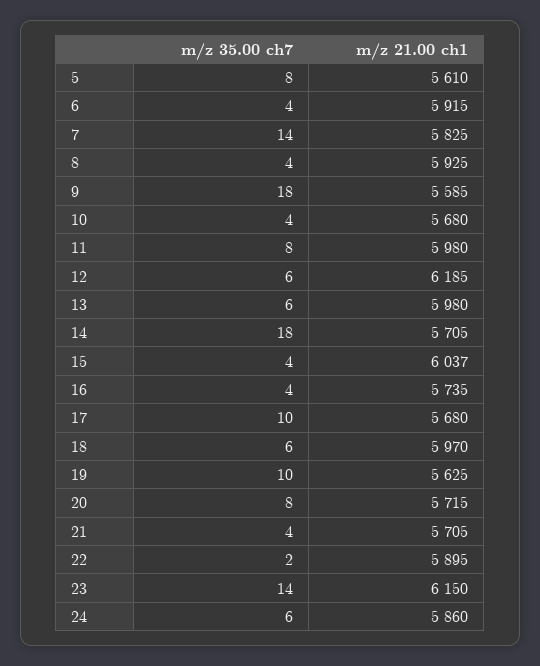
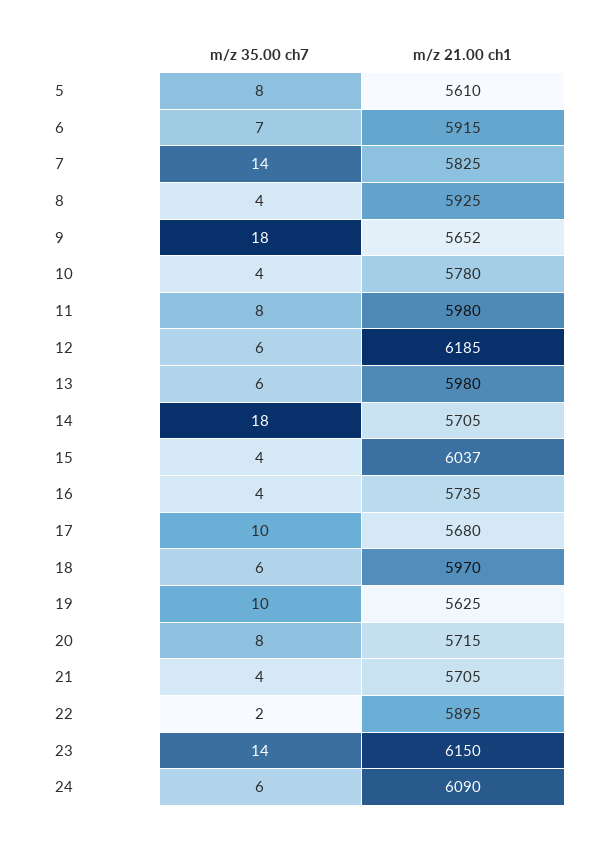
m/z 35.00 ch7, 6: 4 -> 7
m/z 21.00 ch1, 9: 5585 -> 5652
m/z 21.00 ch1, 10: 5680 -> 5780
m/z 21.00 ch1, 24: 5860 -> 6090

